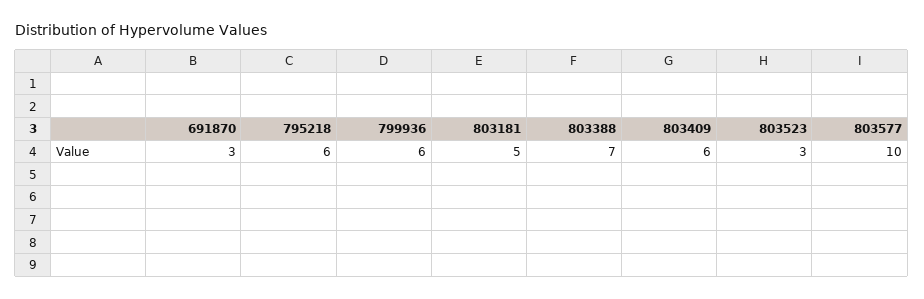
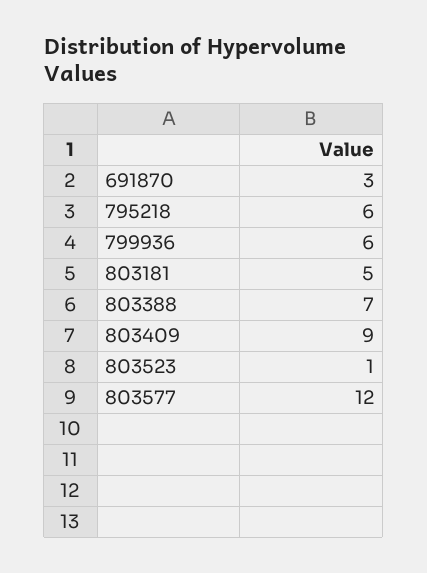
803409: 6 -> 9
803523: 3 -> 1
803577: 10 -> 12

